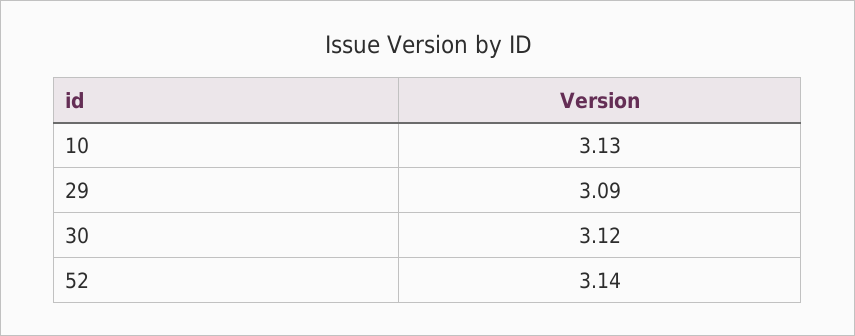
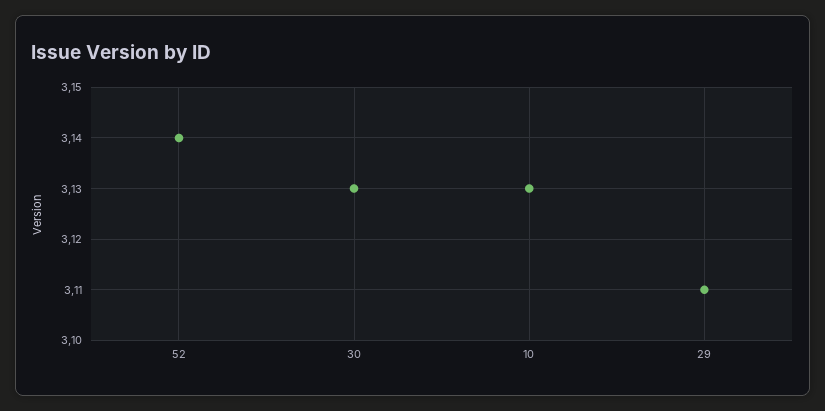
29: 3.09 -> 3.11
30: 3.12 -> 3.13

